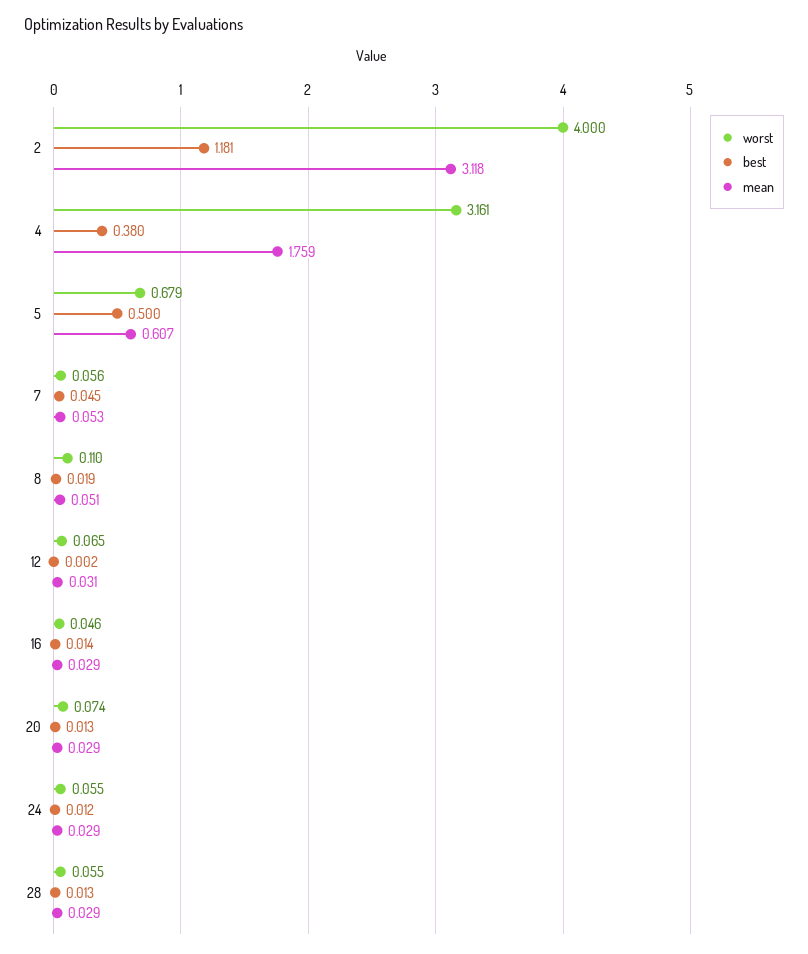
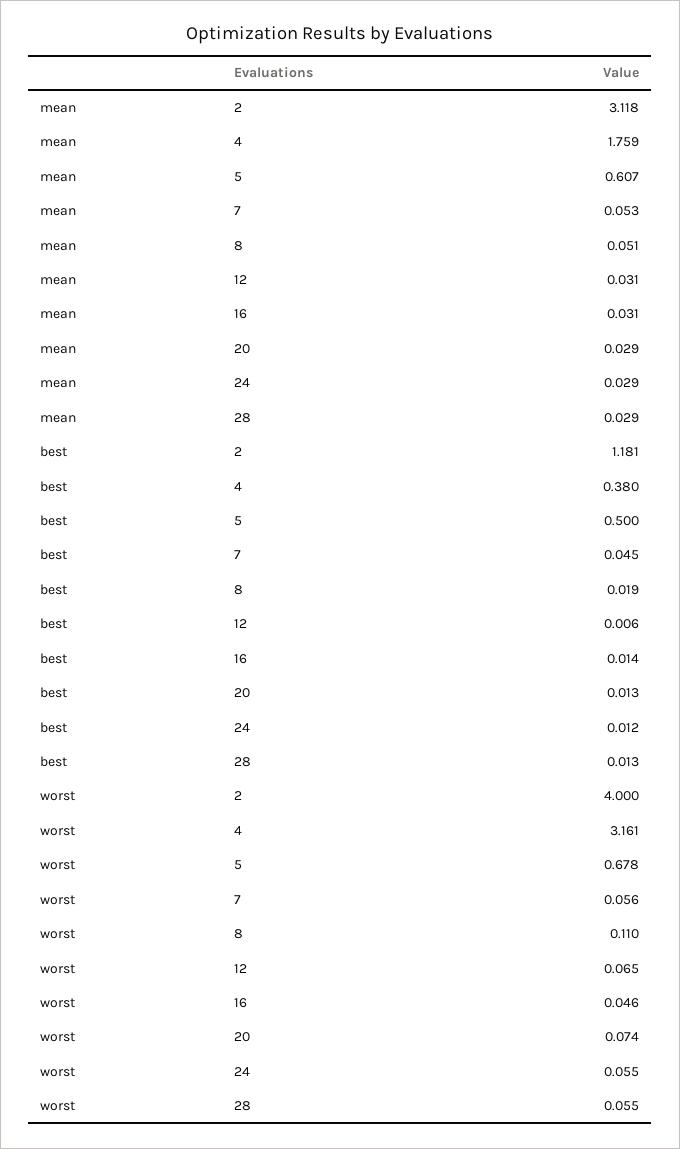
worst, 5: 0.679 -> 0.678
best, 12: 0.002 -> 0.006
mean, 16: 0.029 -> 0.031

